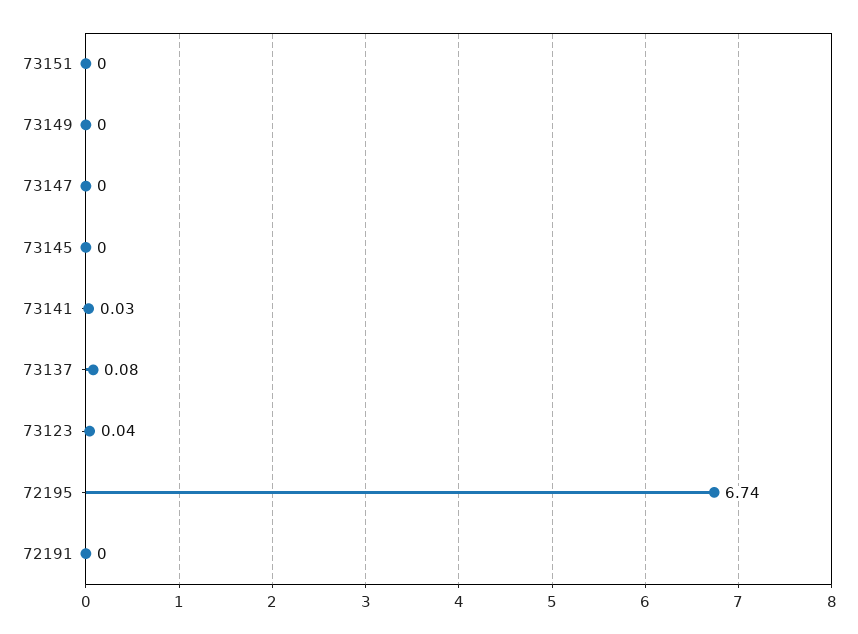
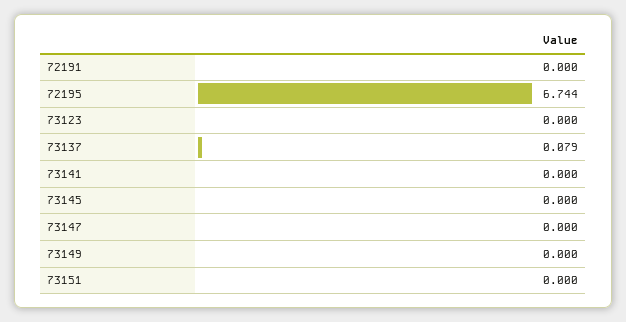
73141: 0.03 -> 0
73123: 0.04 -> 0

